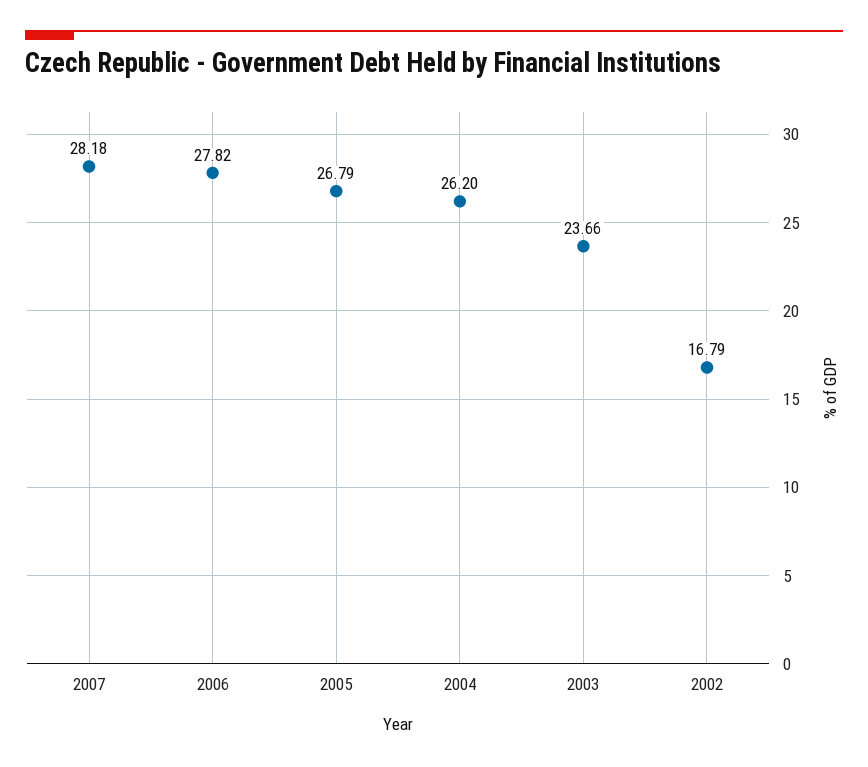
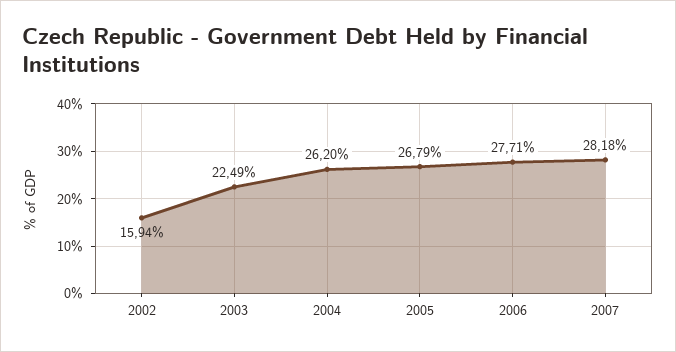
2006: 27.82 -> 27.71
2003: 23.66 -> 22.49
2002: 16.79 -> 15.94

